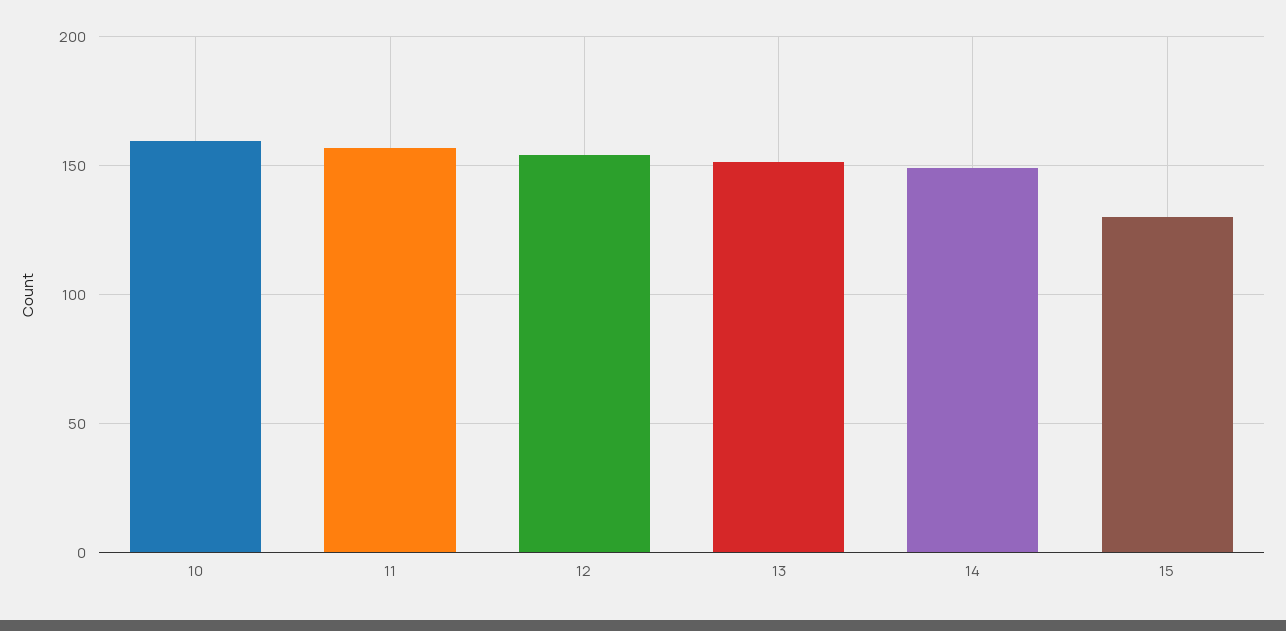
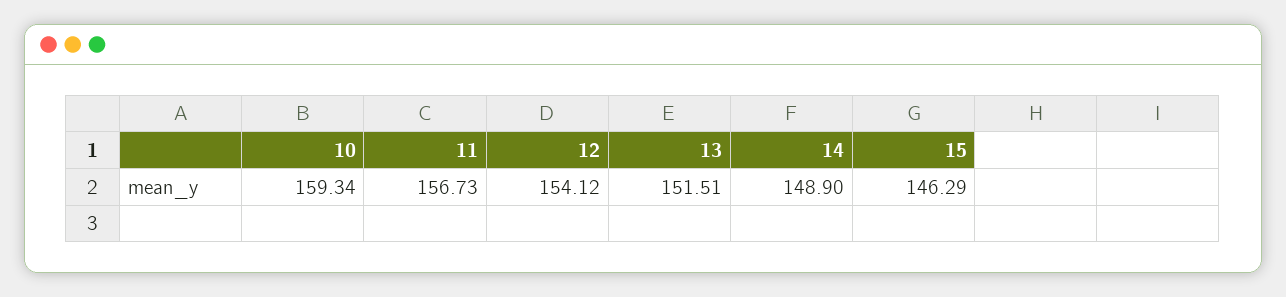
15: 130 -> 146.29

